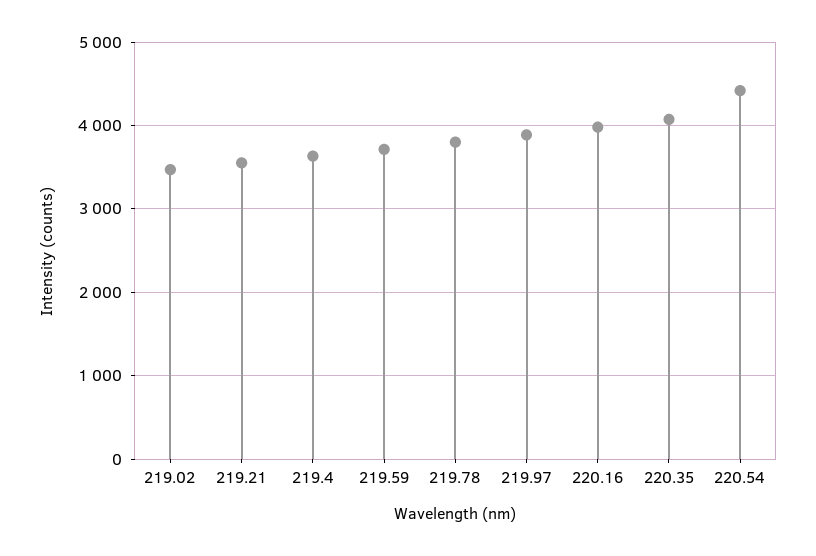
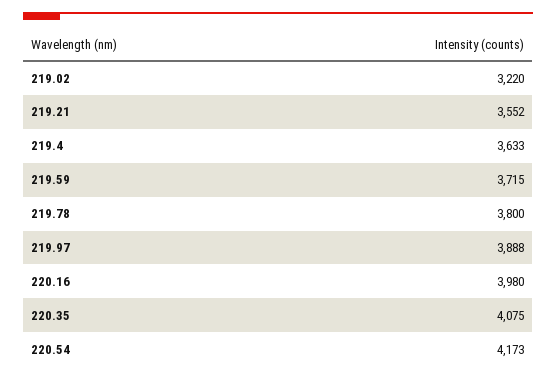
219.02: 3500 -> 3220
220.54: 4400 -> 4173

